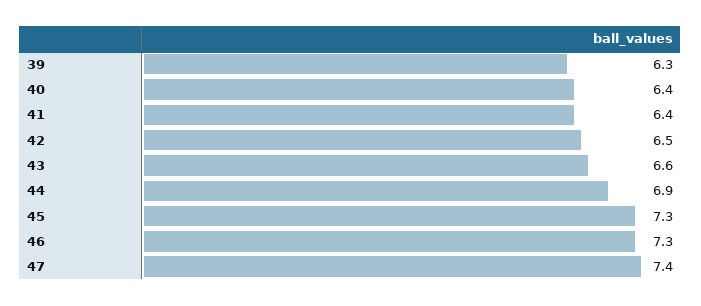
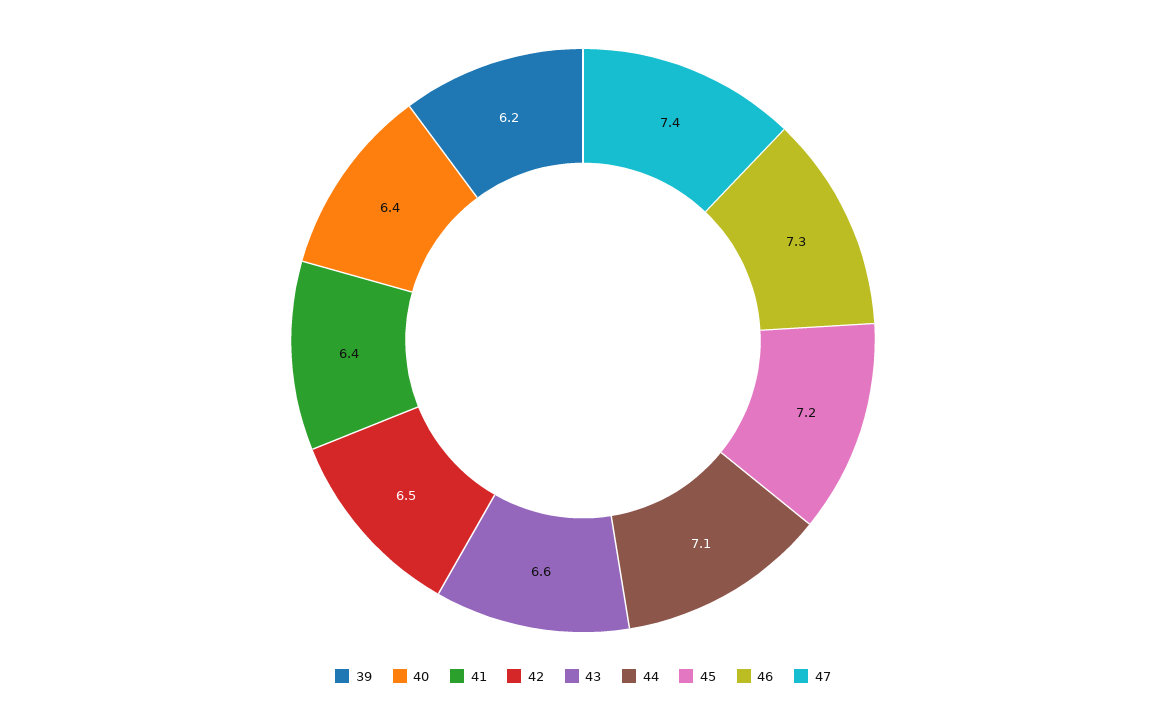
39: 6.3 -> 6.2
44: 6.9 -> 7.1
45: 7.3 -> 7.2

